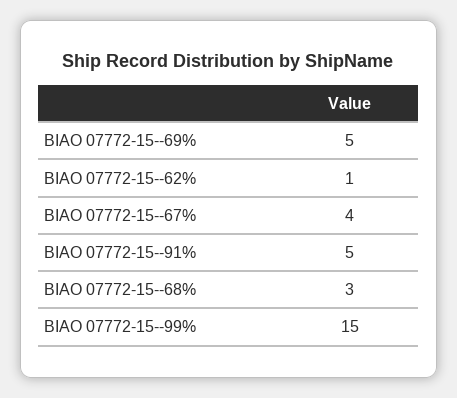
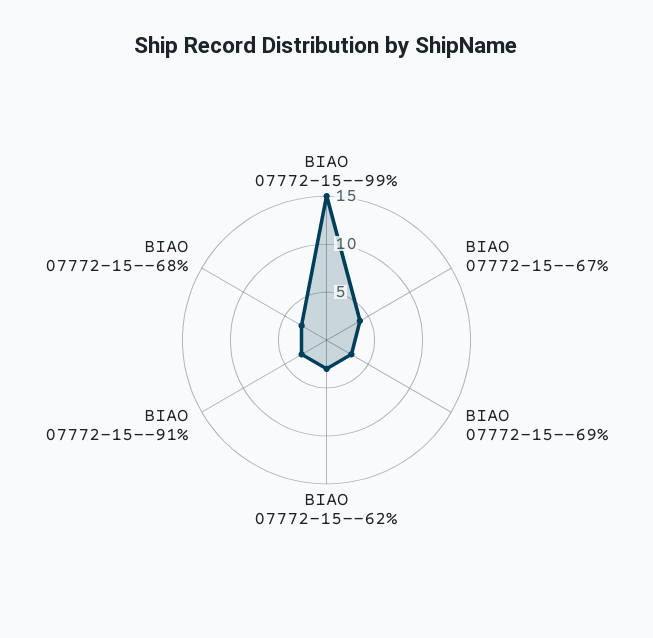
BIAO 07772-15--69%: 5 -> 3
BIAO 07772-15--62%: 1 -> 3
BIAO 07772-15--91%: 5 -> 3

